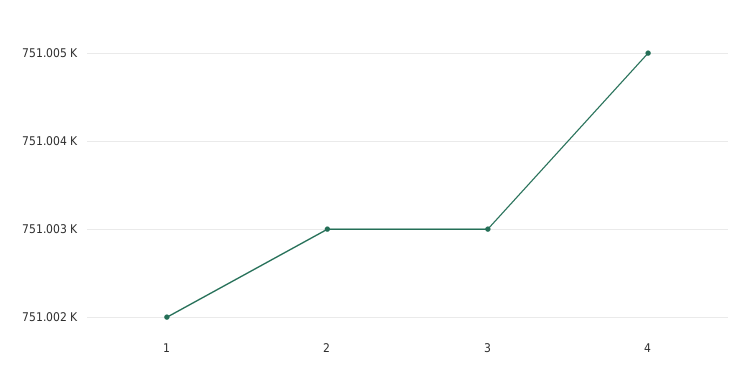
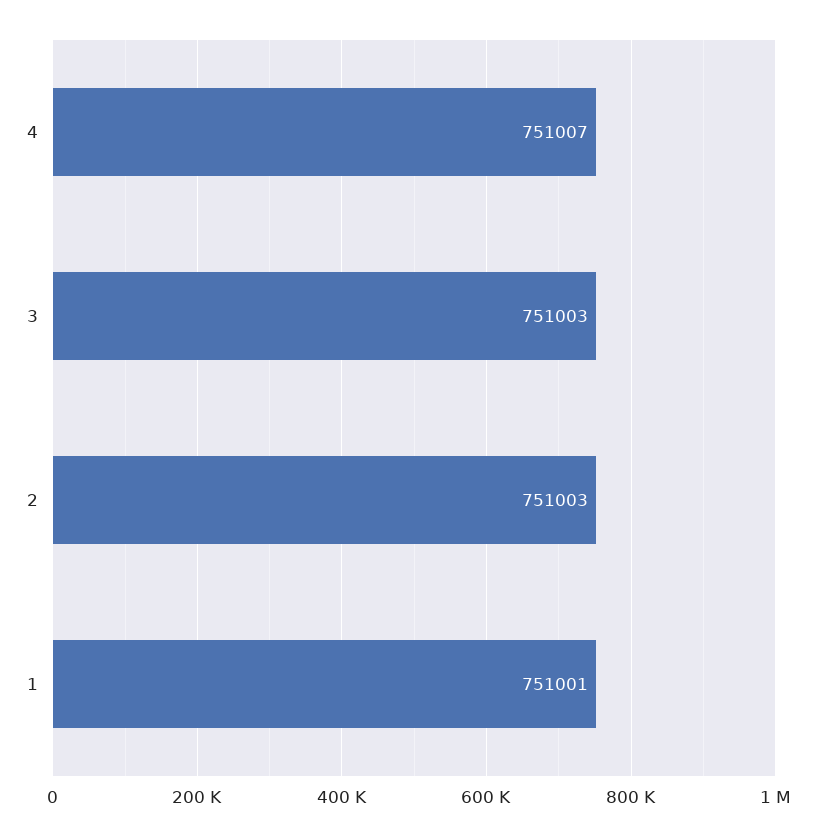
1: 751002 -> 751001
4: 751005 -> 751007

